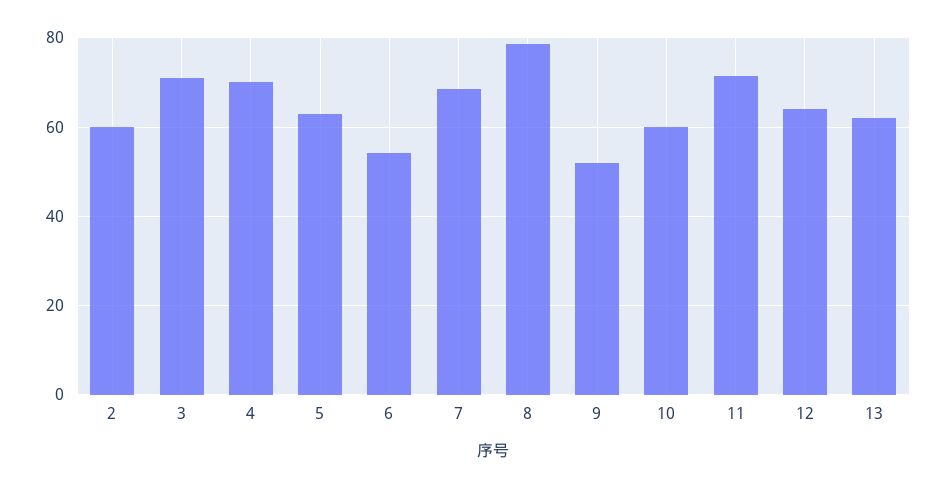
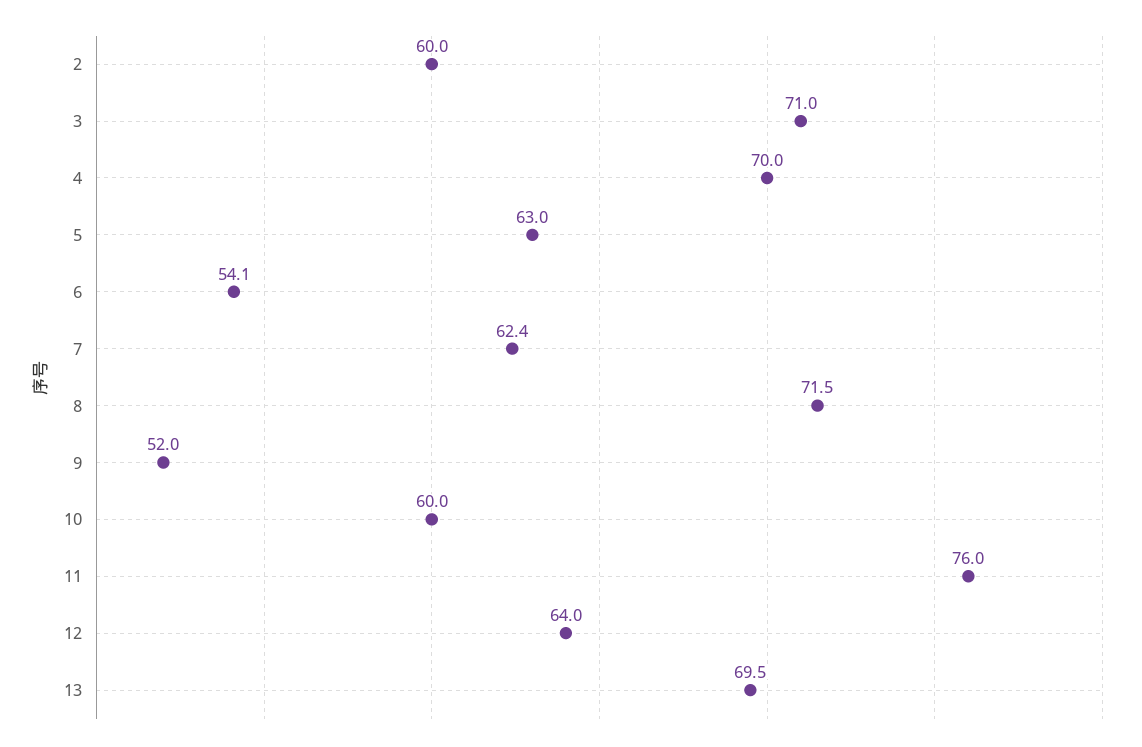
7: 68 -> 62.4
8: 78 -> 71.5
11: 72 -> 76
13: 62 -> 69.5

